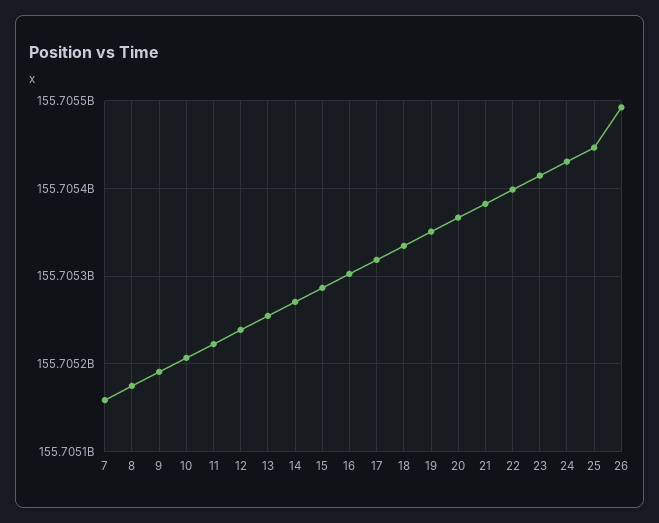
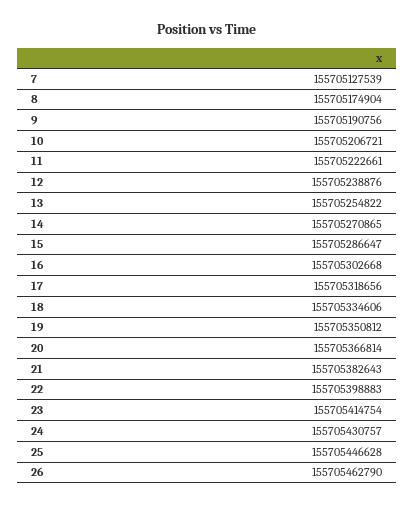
7: 155705160000 -> 155705127539
26: 155705490000 -> 155705462790

